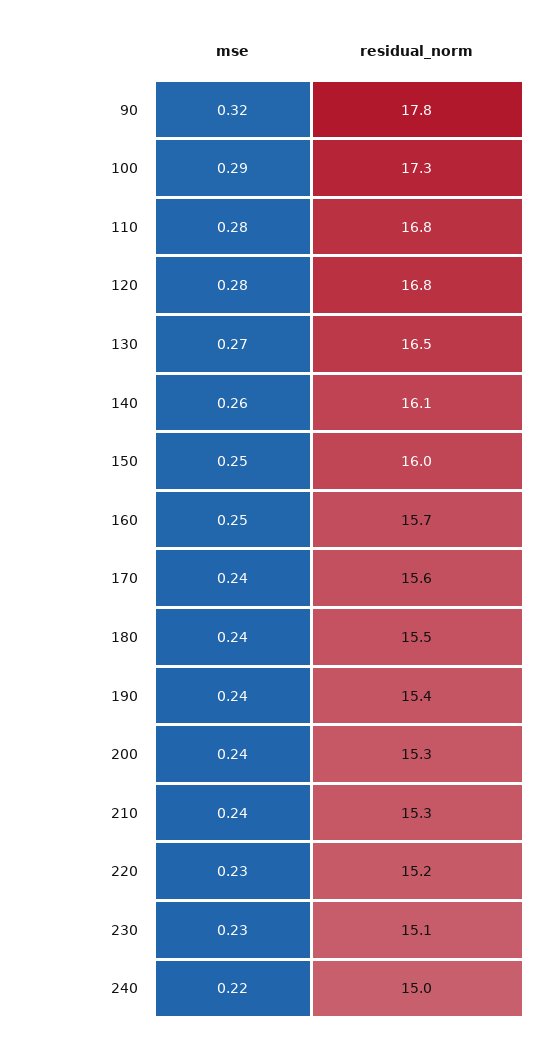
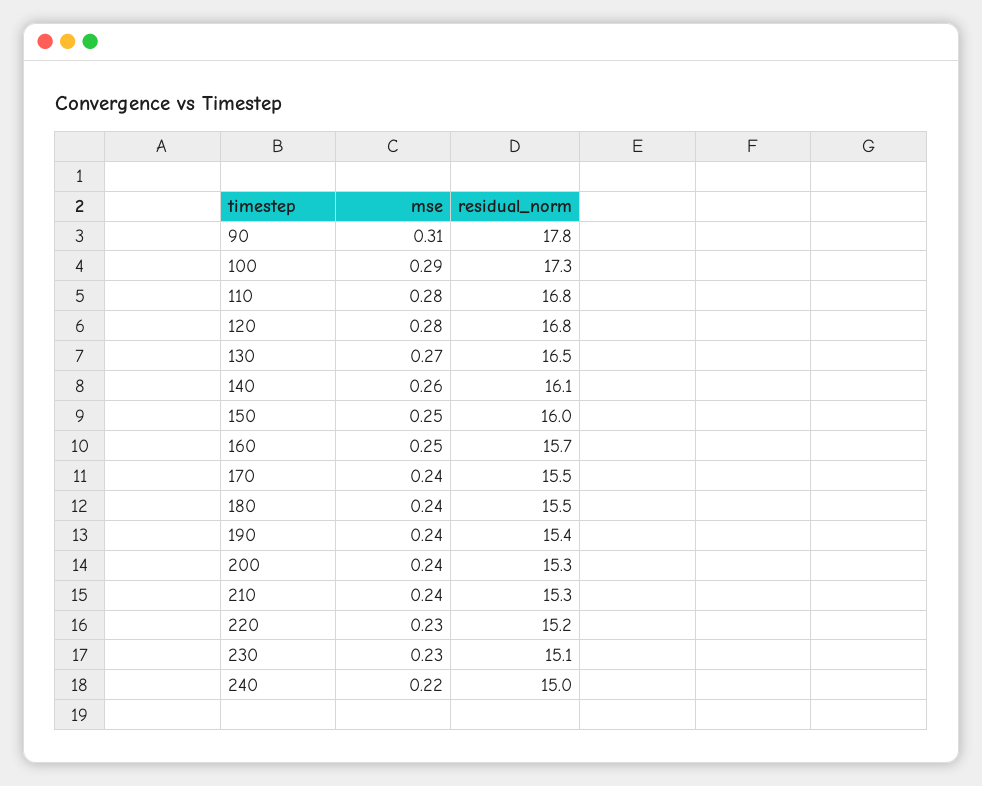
mse, 90: 0.32 -> 0.31
residual_norm, 170: 15.6 -> 15.5

